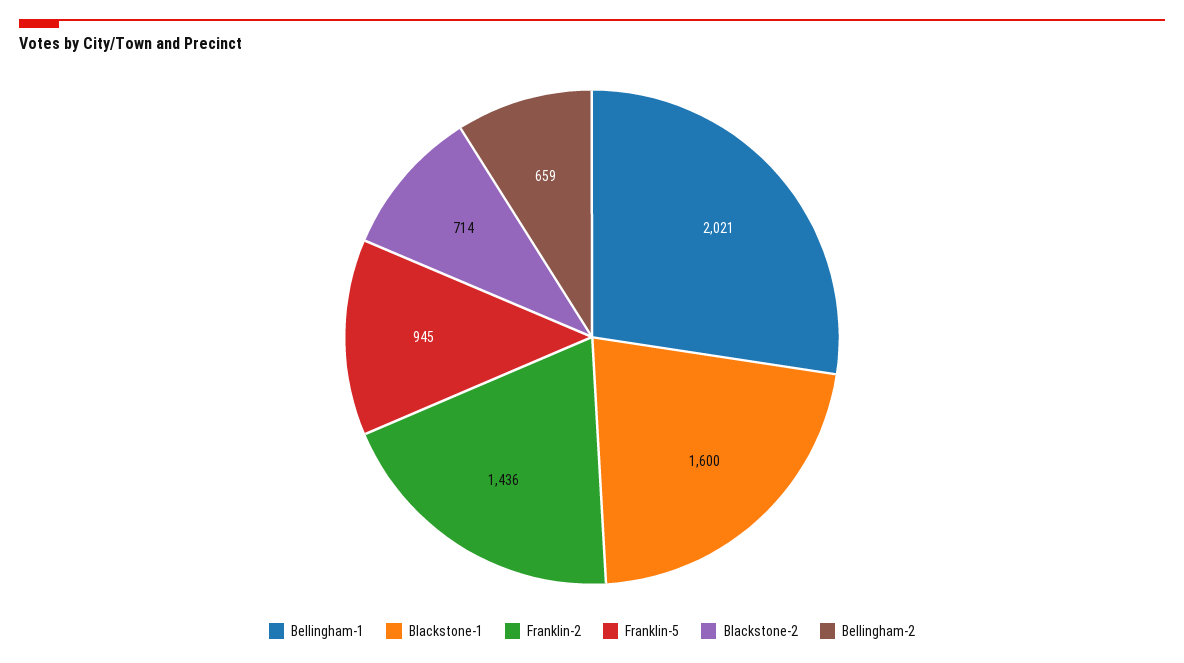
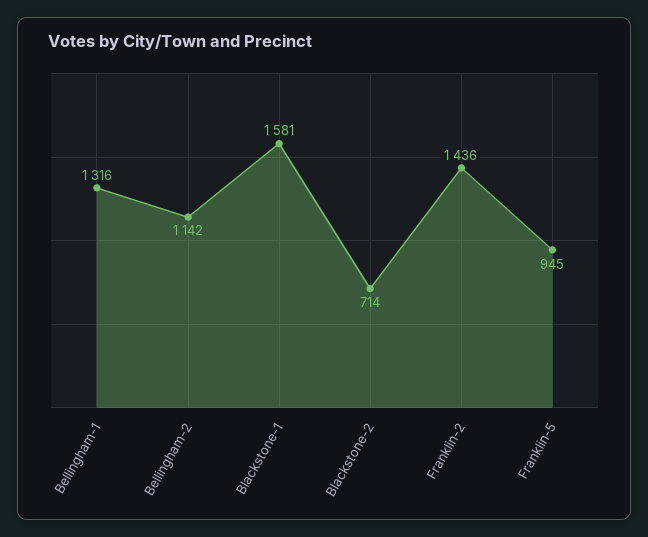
Bellingham-1: 2021 -> 1316
Blackstone-1: 1600 -> 1581
Bellingham-2: 659 -> 1142

